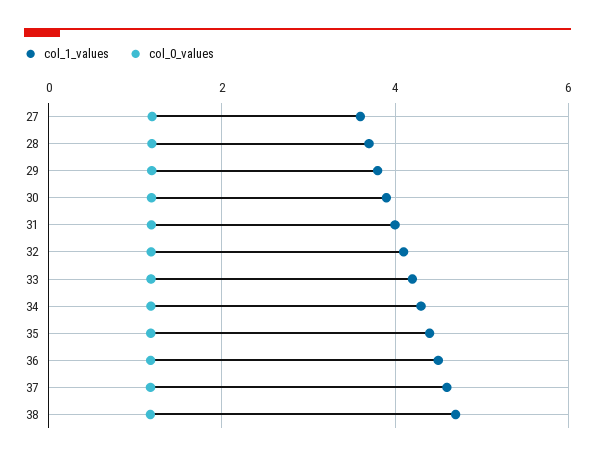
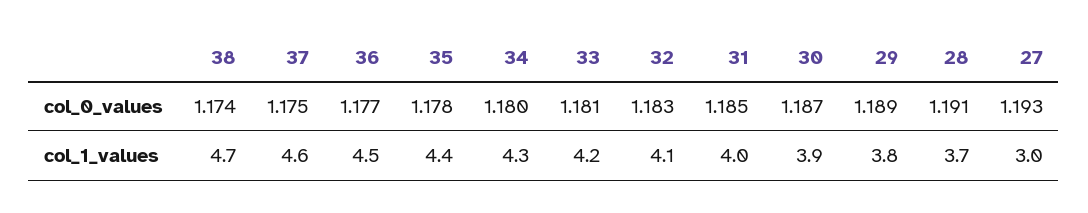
col_1_values, 27: 3.6 -> 3

